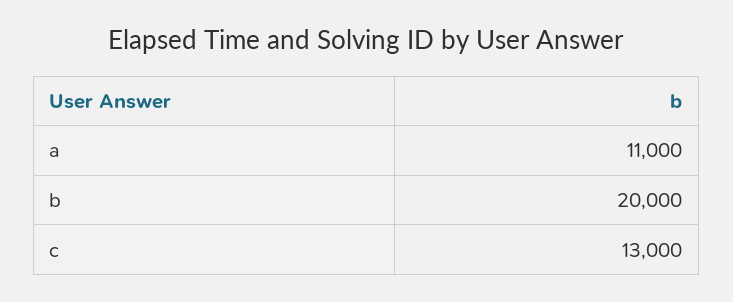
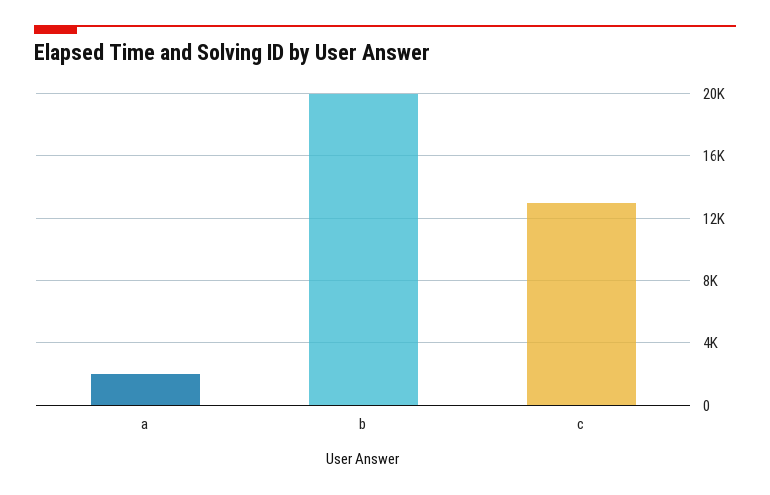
a: 11000 -> 2000

